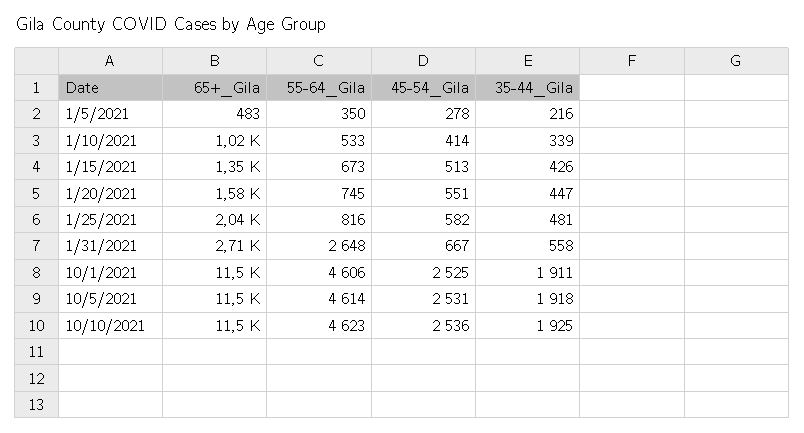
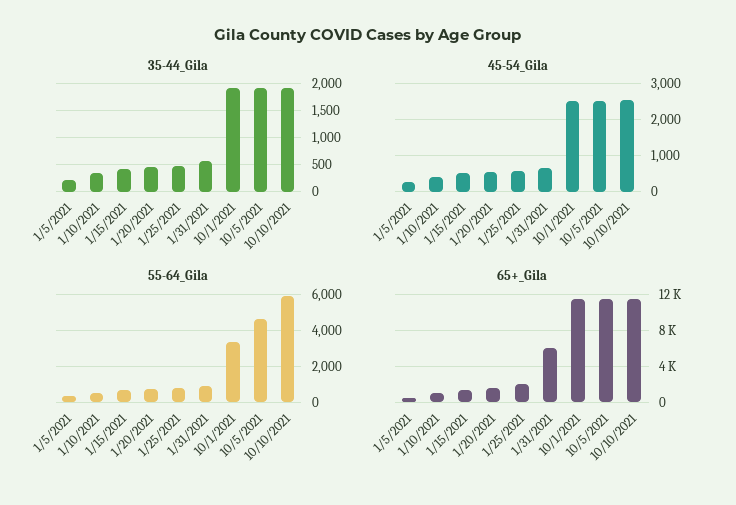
65+_Gila, 1/31/2021: 2710 -> 6000
55-64_Gila, 1/31/2021: 2648 -> 1000
55-64_Gila, 10/1/2021: 4606 -> 3500
55-64_Gila, 10/10/2021: 4623 -> 6000

